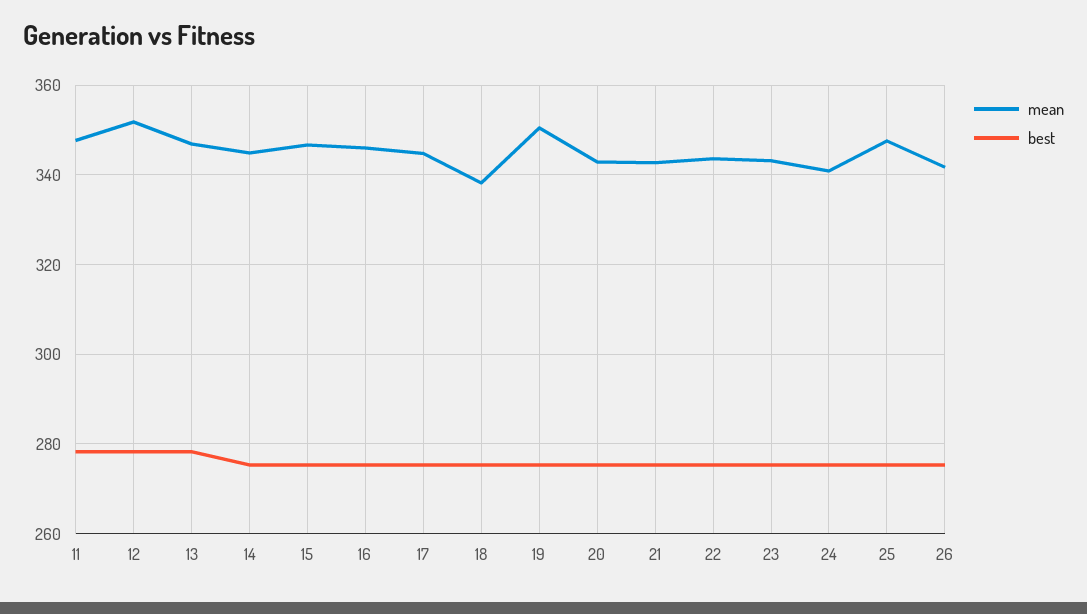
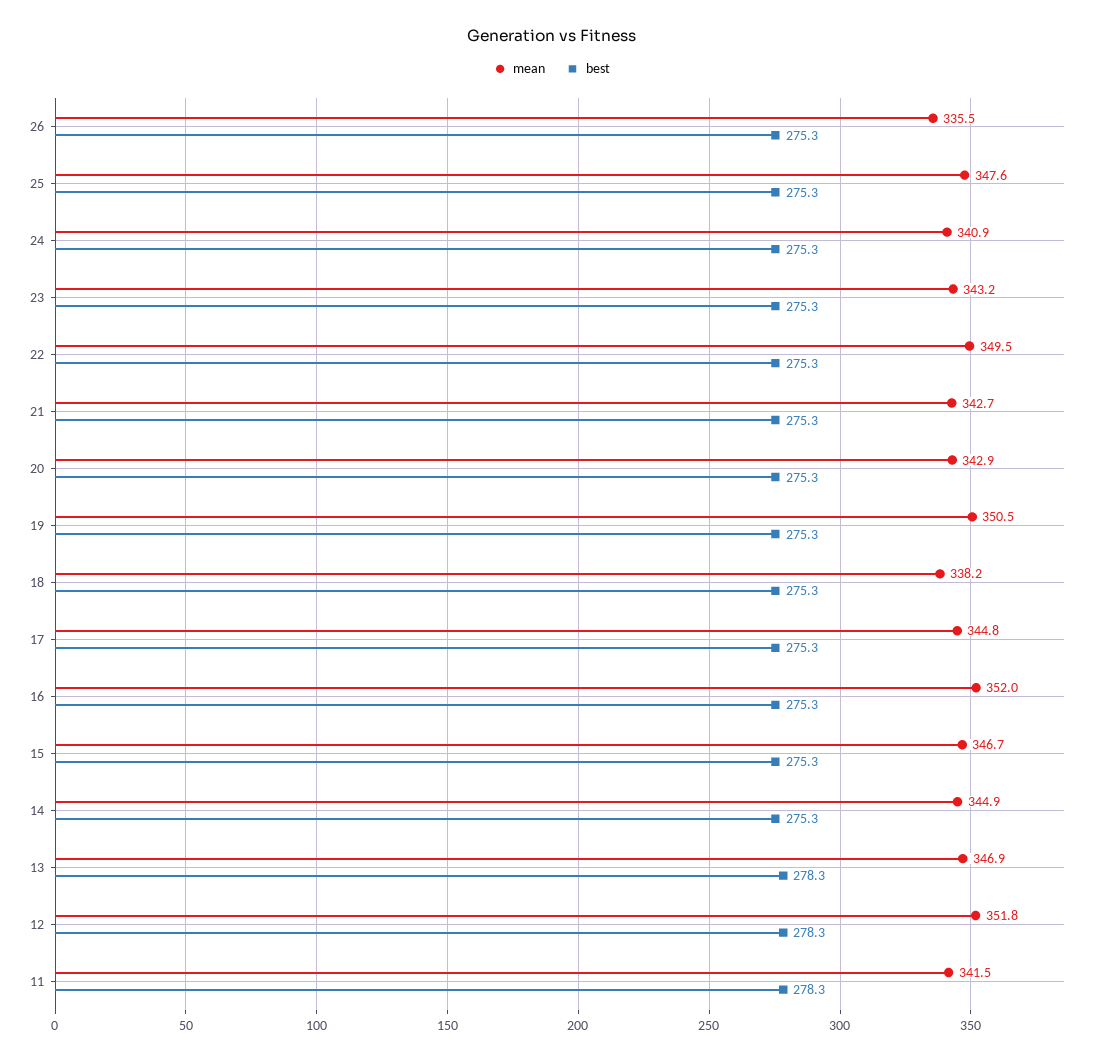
mean, 11: 348 -> 341.5
mean, 16: 346 -> 352
mean, 22: 344 -> 349.5
mean, 26: 342 -> 335.5

